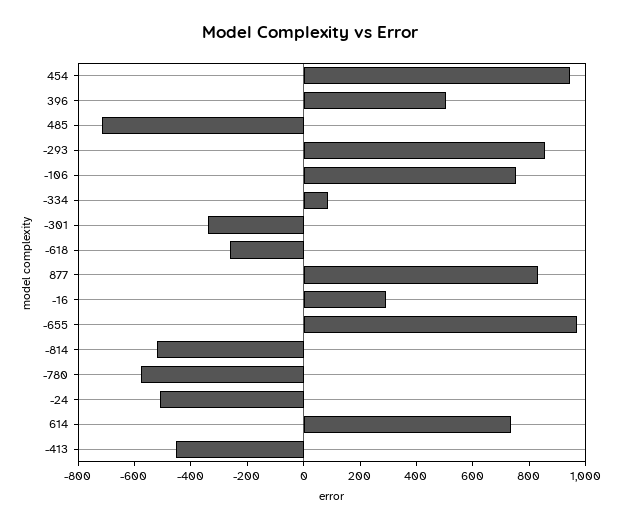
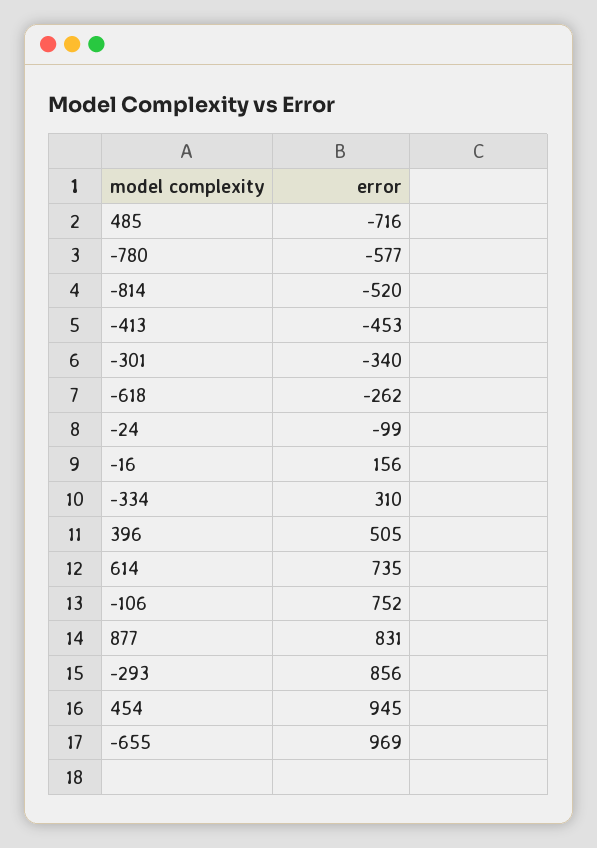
-334: 100 -> 310
-16: 300 -> 156
-24: -500 -> -99

